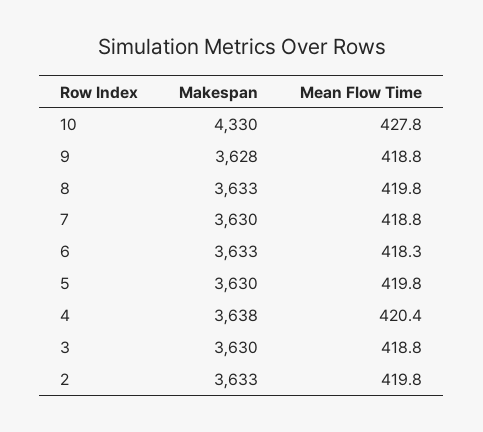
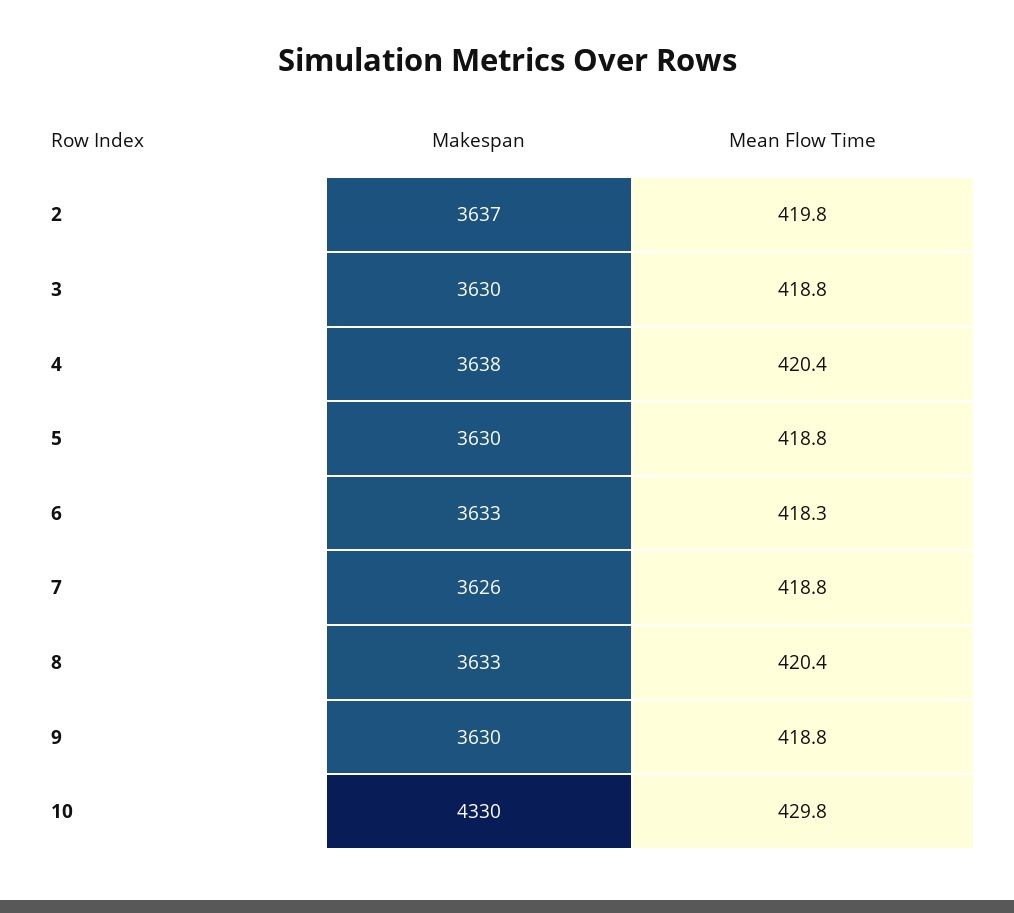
Mean Flow Time, 10: 427.8 -> 429.8
Makespan, 9: 3628 -> 3630
Mean Flow Time, 8: 419.8 -> 420.4
Makespan, 7: 3630 -> 3626
Mean Flow Time, 5: 419.8 -> 418.8
Makespan, 2: 3633 -> 3637

